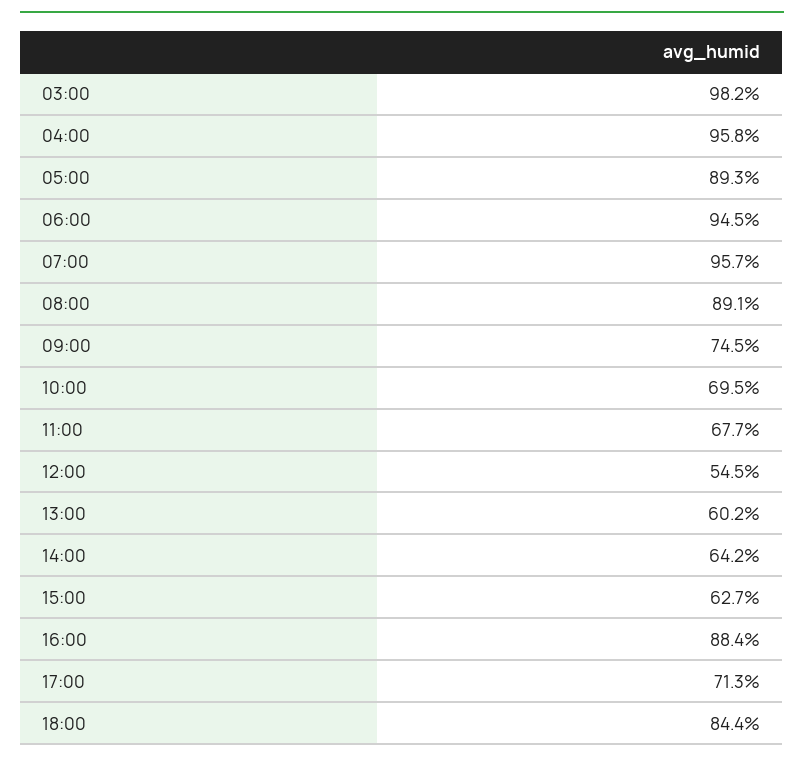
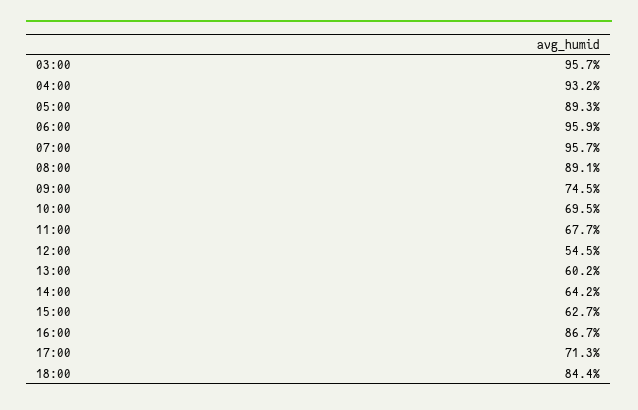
03:00: 98.2 -> 95.7
04:00: 95.8 -> 93.2
06:00: 94.5 -> 95.9
16:00: 88.4 -> 86.7

